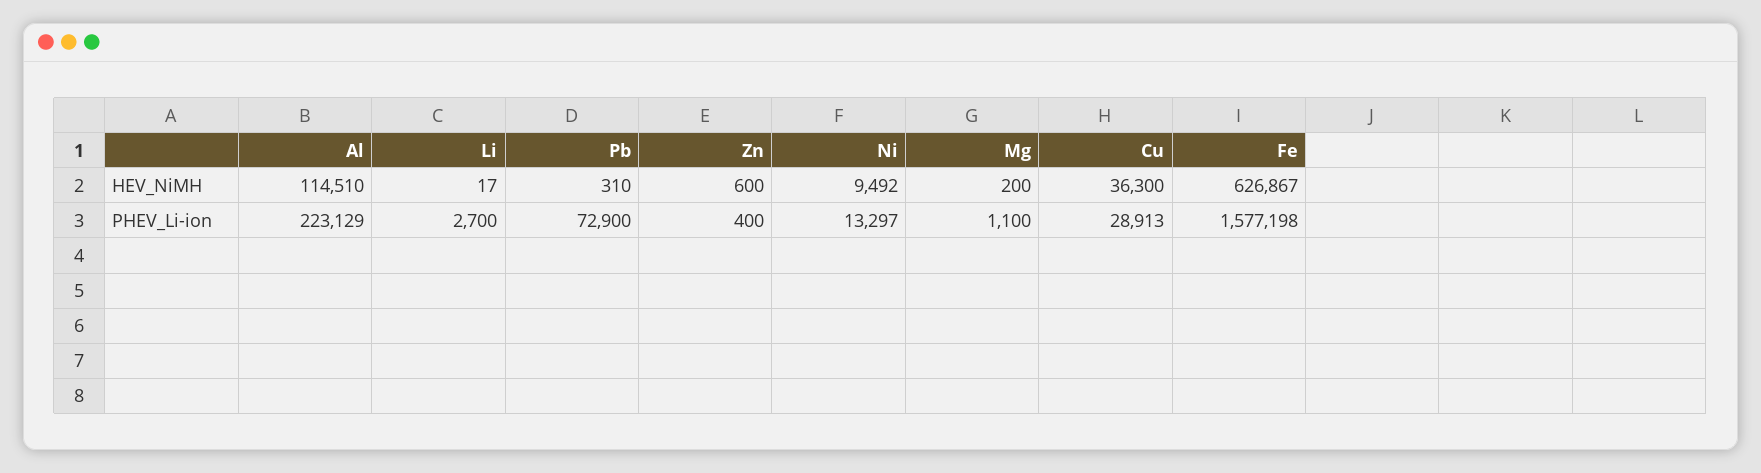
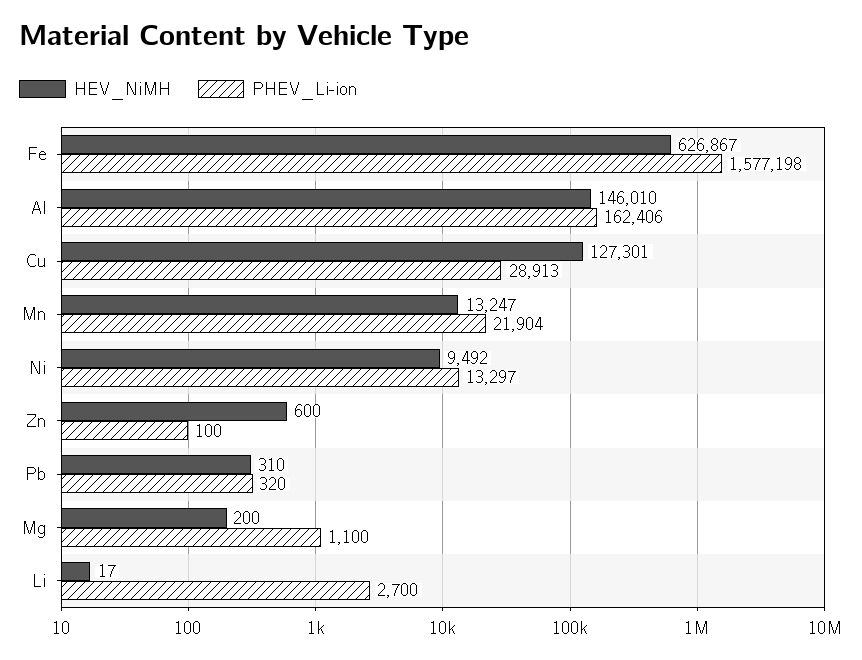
HEV_NiMH, Al: 114510 -> 146010
HEV_NiMH, Cu: 36300 -> 127301
PHEV_Li-ion, Al: 223129 -> 162406
PHEV_Li-ion, Pb: 72900 -> 320
PHEV_Li-ion, Zn: 400 -> 100
HEV_NiMH, Mn: none -> 13247
PHEV_Li-ion, Mn: none -> 21904

